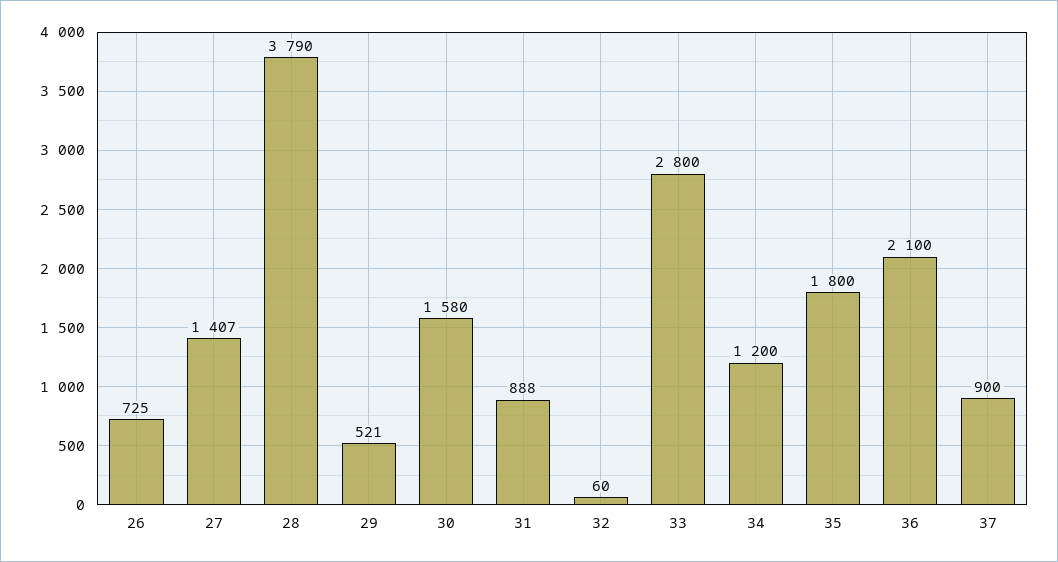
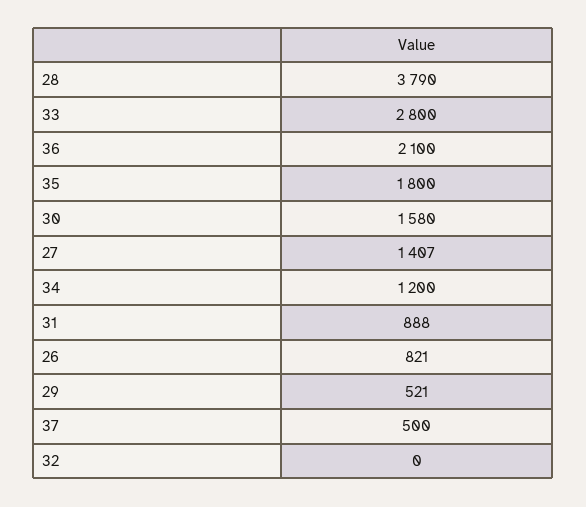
26: 725 -> 821
32: 60 -> 0
37: 900 -> 500

